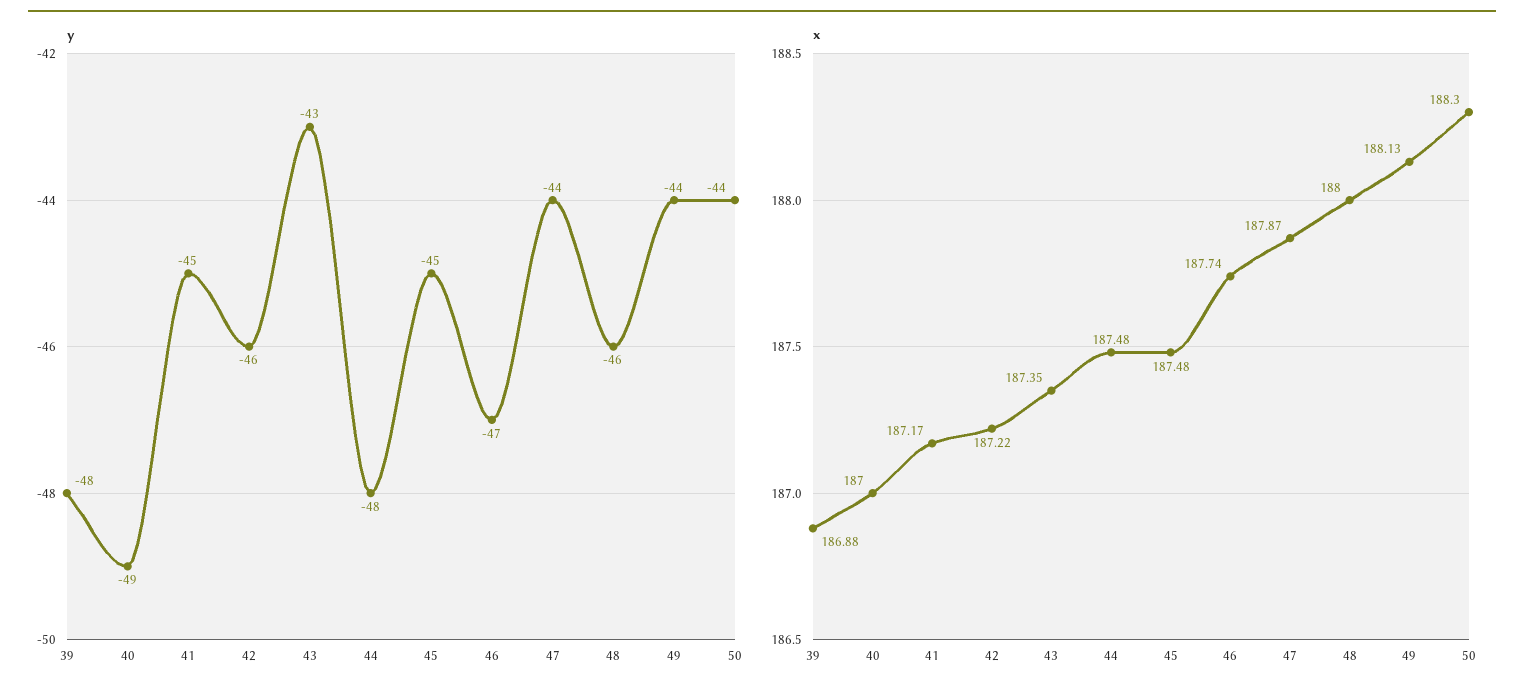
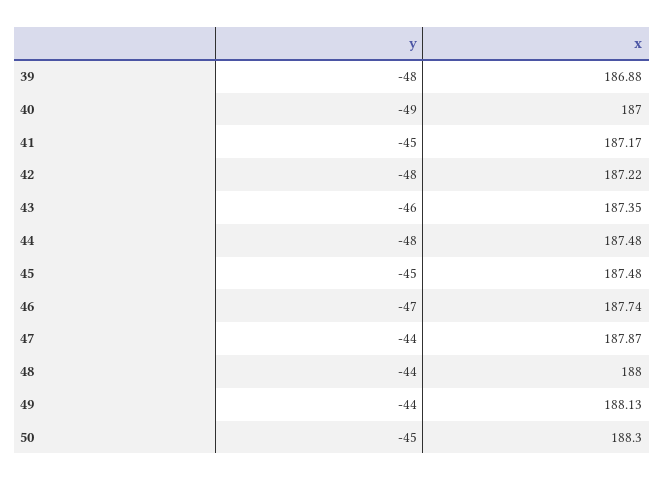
y, 42: -46 -> -48
y, 43: -43 -> -46
y, 48: -46 -> -44
y, 50: -44 -> -45

